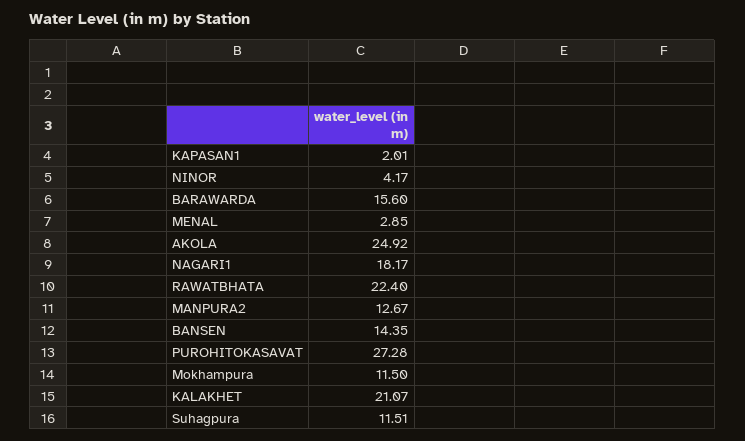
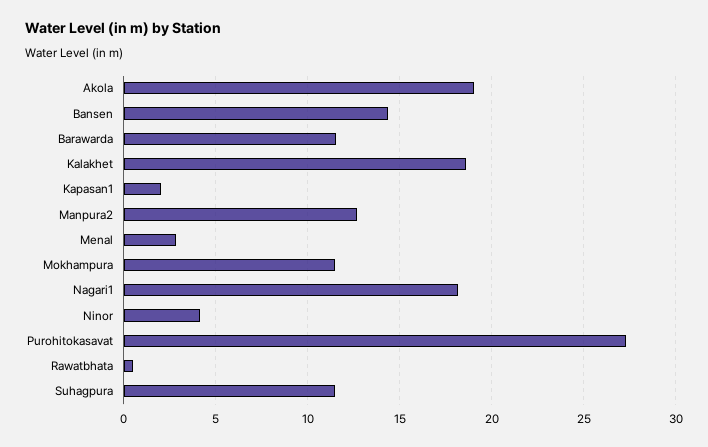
BARAWARDA: 15.6 -> 11.5
AKOLA: 24.92 -> 19
RAWATBHATA: 22.4 -> 0.5
KALAKHET: 21.07 -> 18.5

